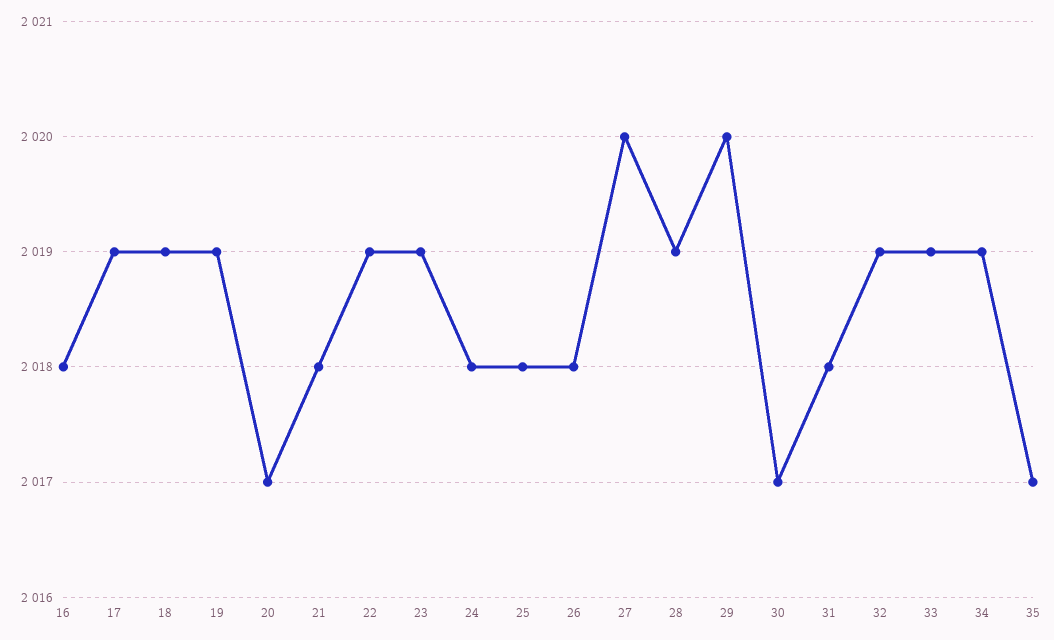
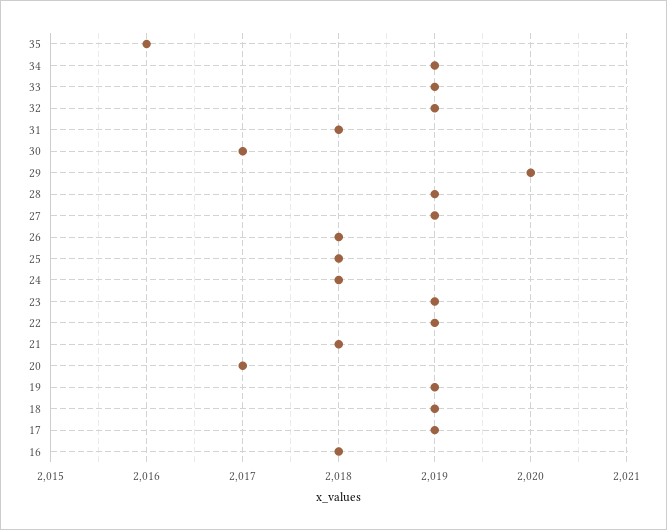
27: 2020 -> 2019
35: 2017 -> 2016

